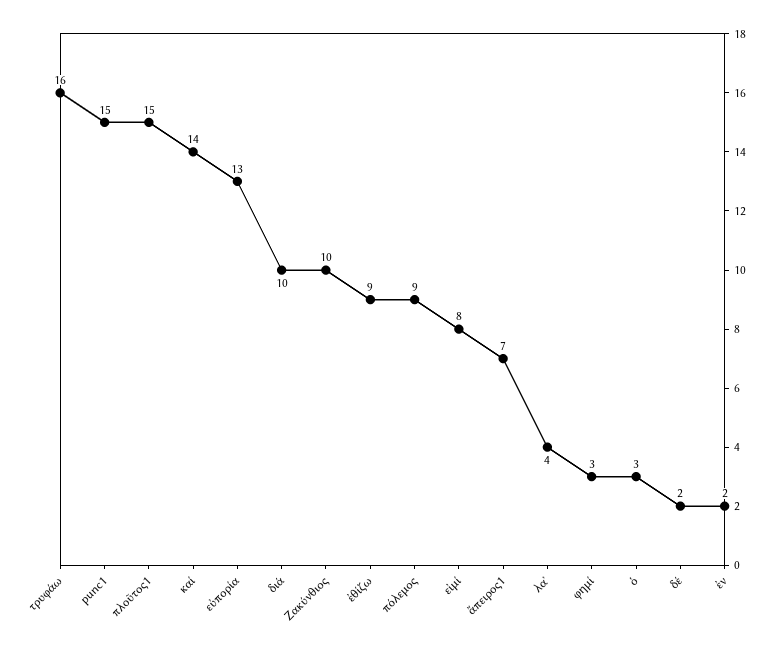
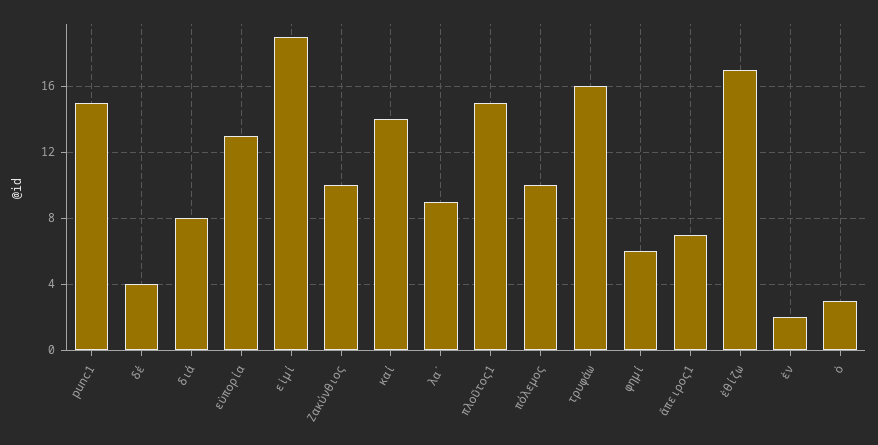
διά: 10 -> 8
ἐθίζω: 9 -> 17
πόλεμος: 9 -> 10
εἰμί: 8 -> 19
λα᾽: 4 -> 9
φημί: 3 -> 6
δέ: 2 -> 4

